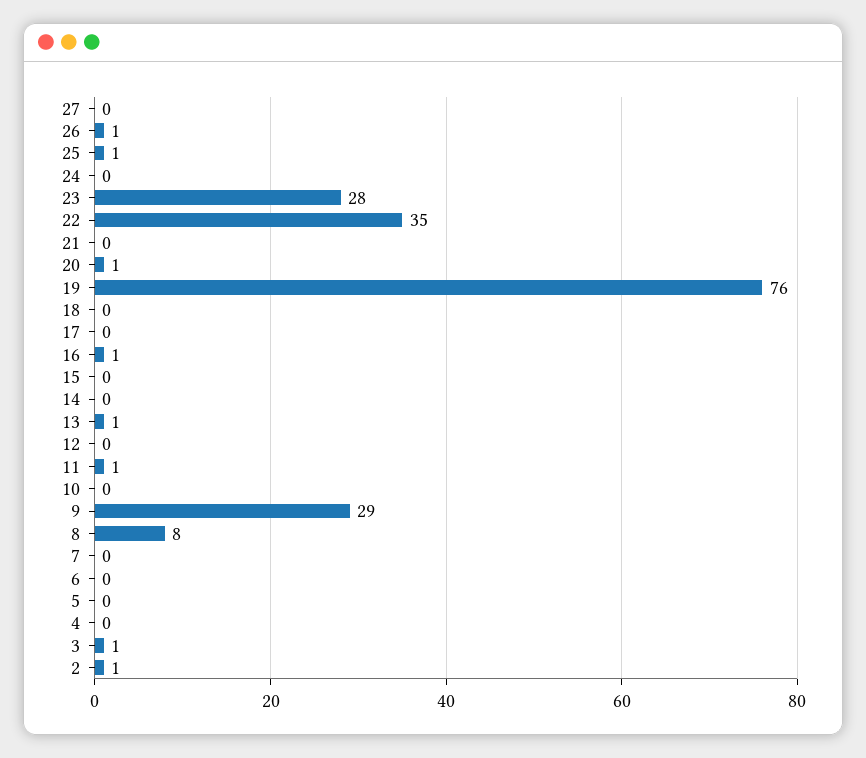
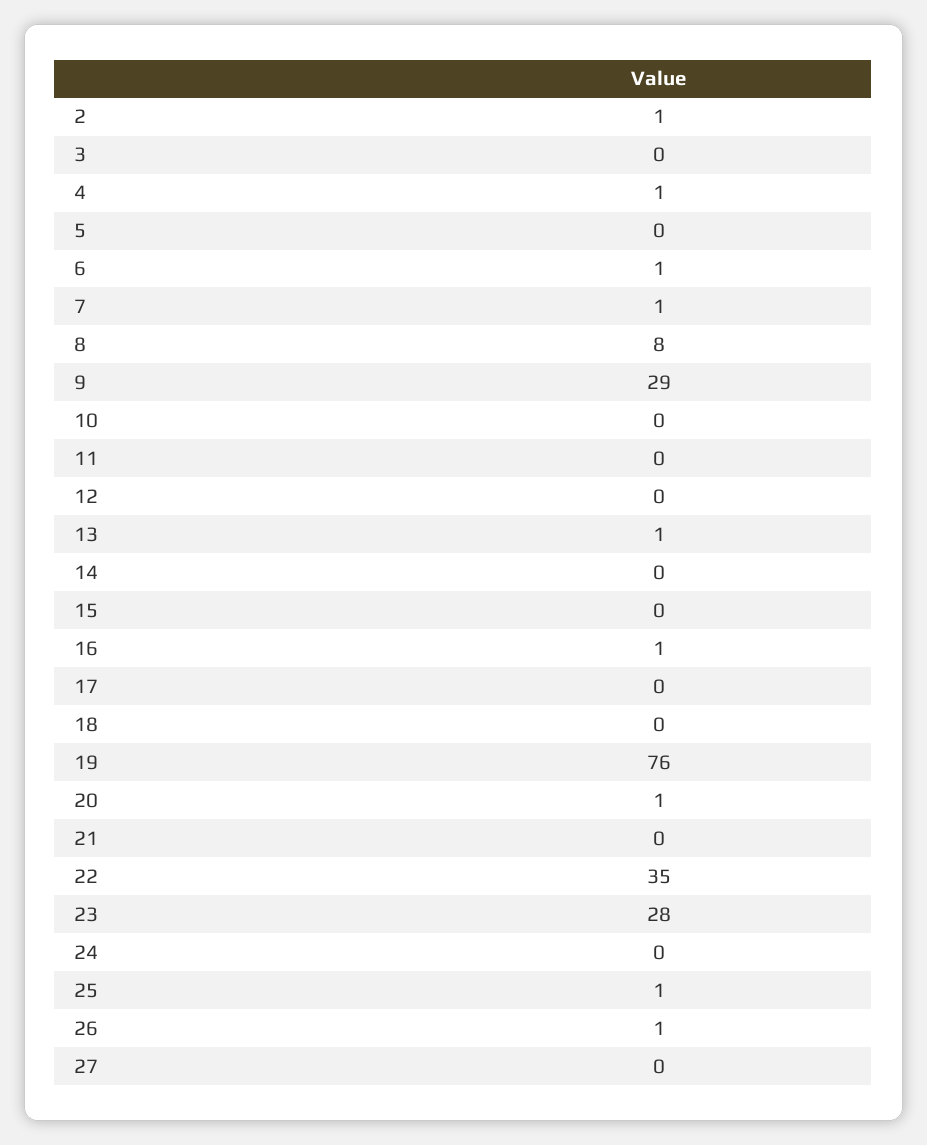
11: 1 -> 0
7: 0 -> 1
6: 0 -> 1
4: 0 -> 1
3: 1 -> 0

